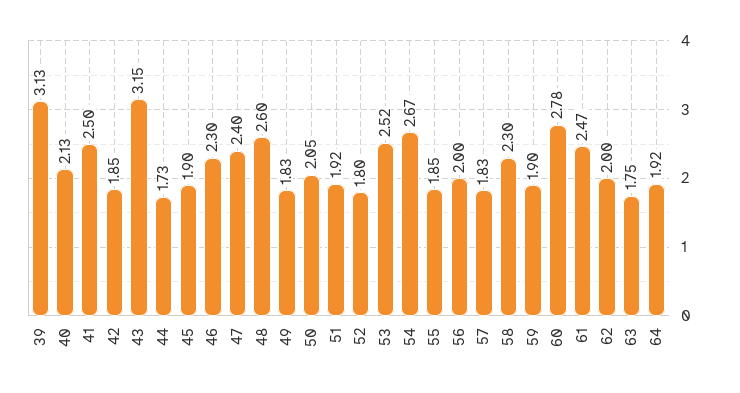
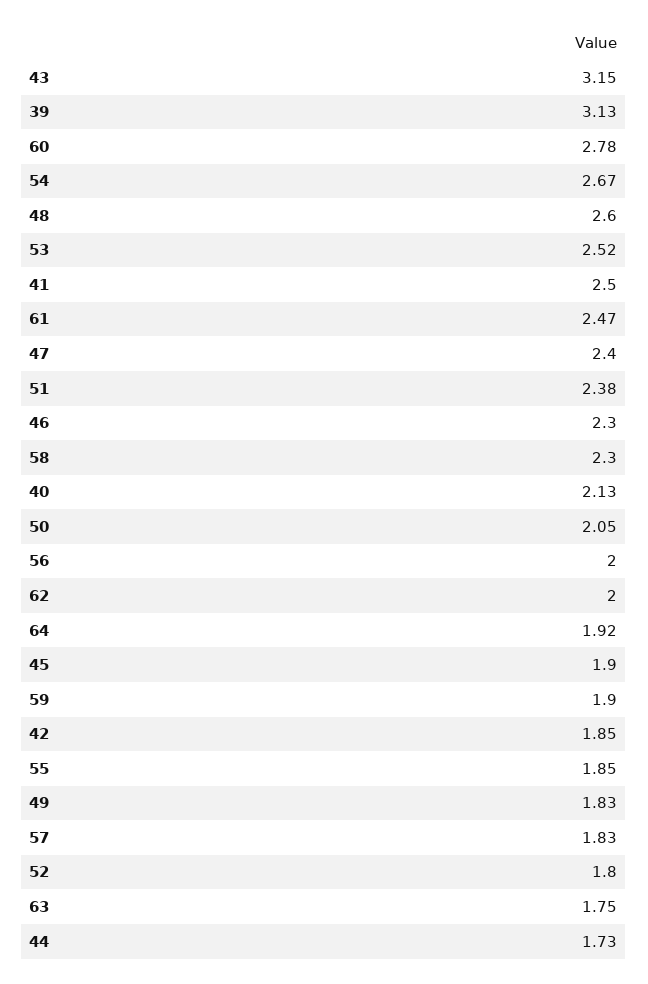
51: 1.92 -> 2.38

